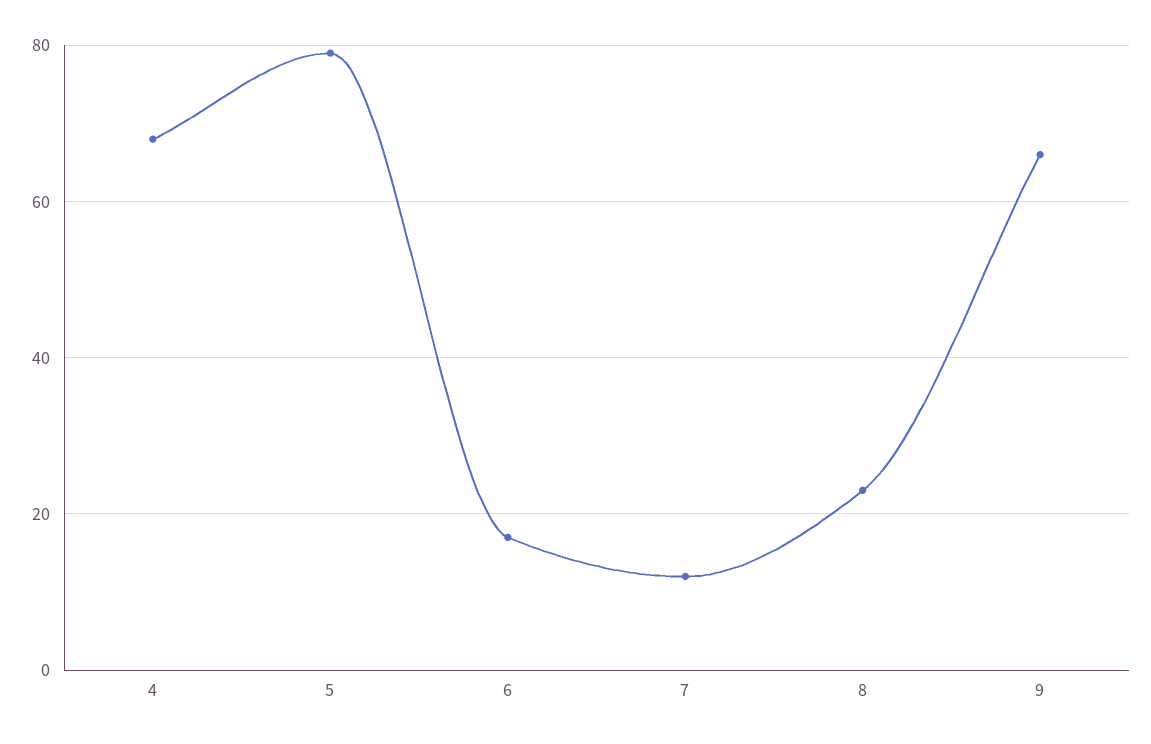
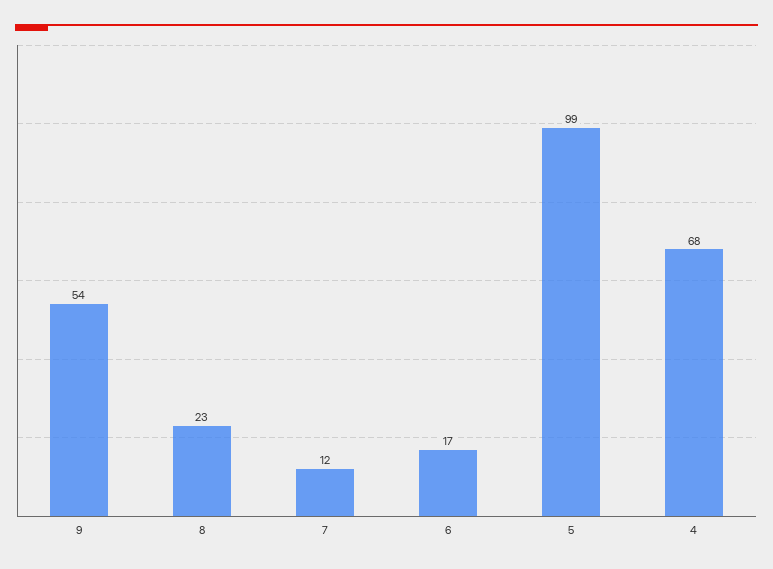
5: 80 -> 99
9: 65 -> 54

